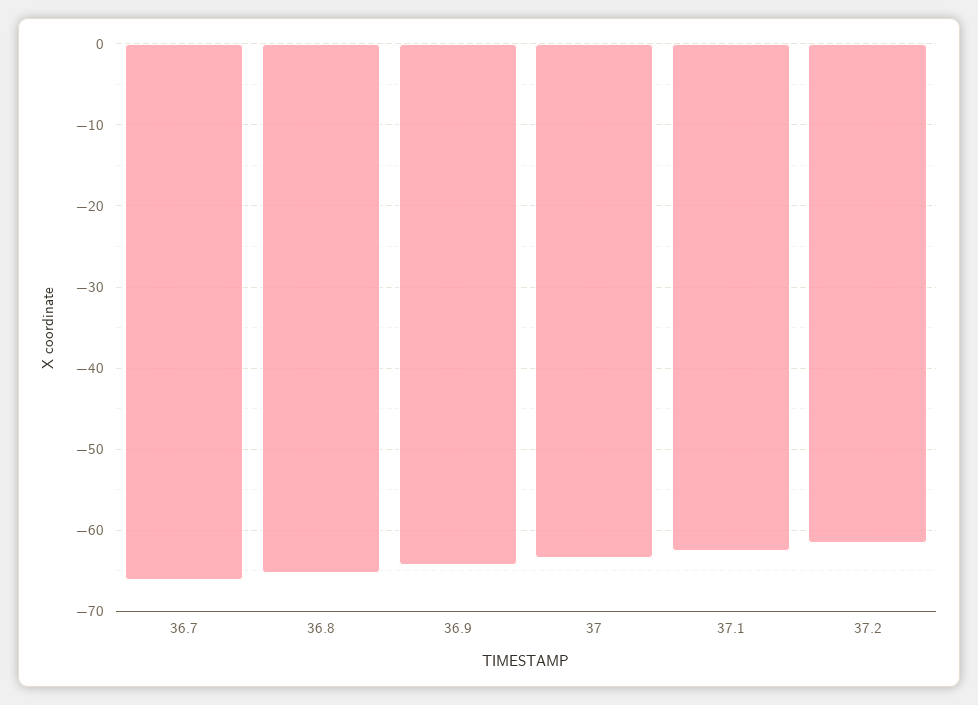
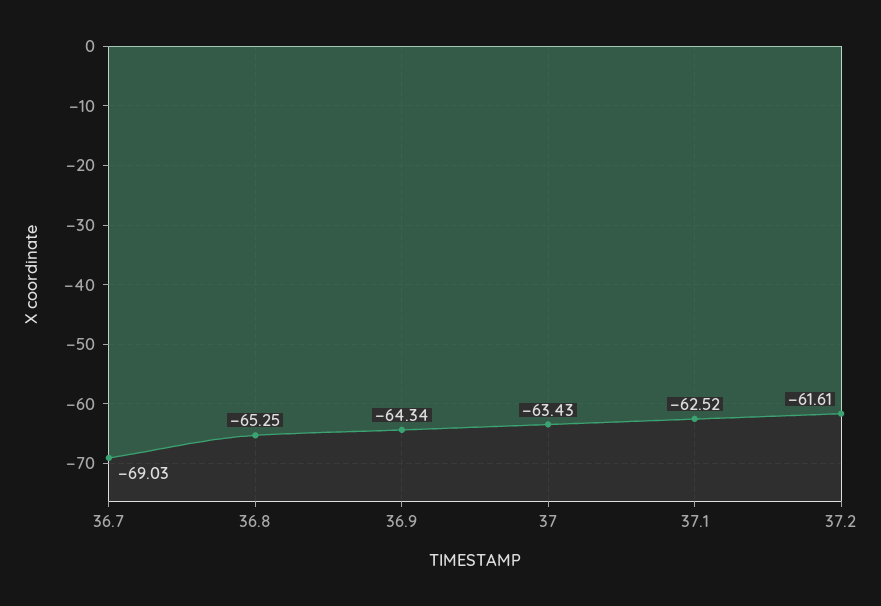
36.7: -66 -> -69.03

